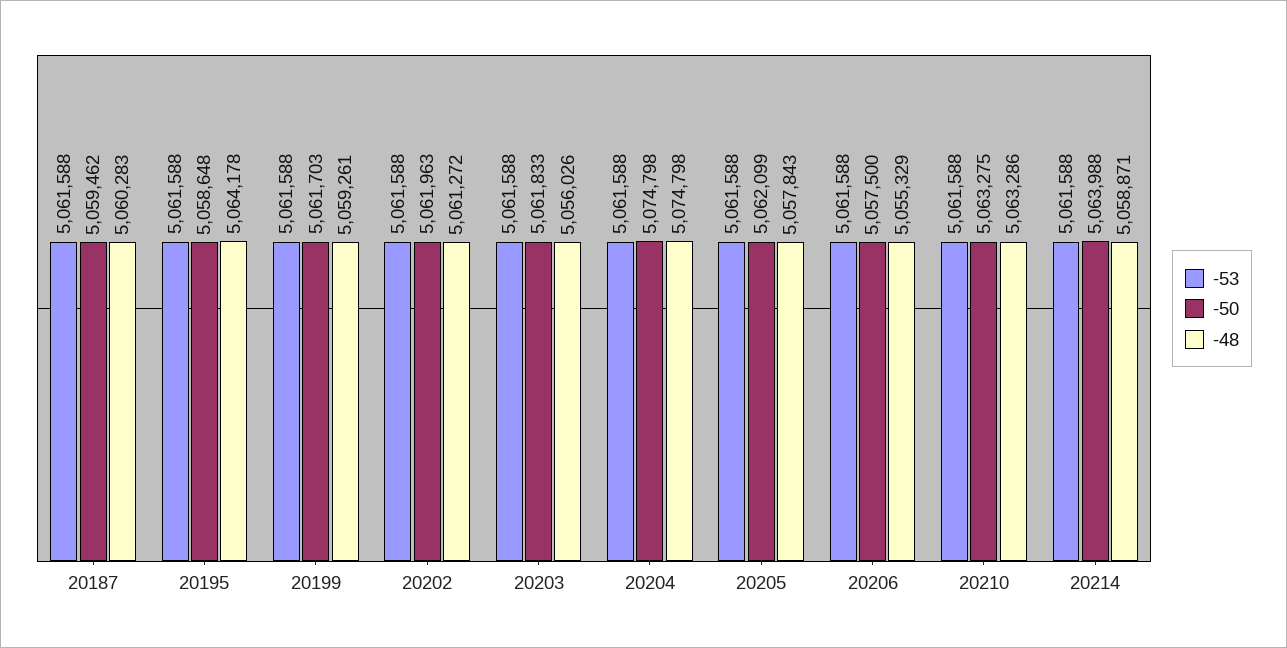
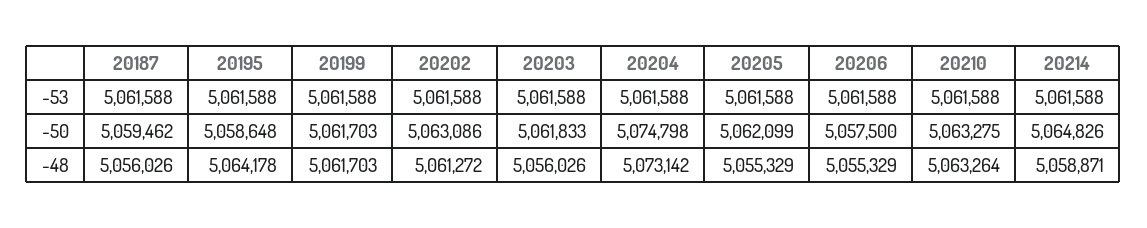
-48, 20187: 5060283 -> 5056026
-48, 20199: 5059261 -> 5061703
-50, 20202: 5061963 -> 5063086
-48, 20204: 5074798 -> 5073142
-48, 20205: 5057843 -> 5055329
-48, 20210: 5063286 -> 5063264
-50, 20214: 5063988 -> 5064826

